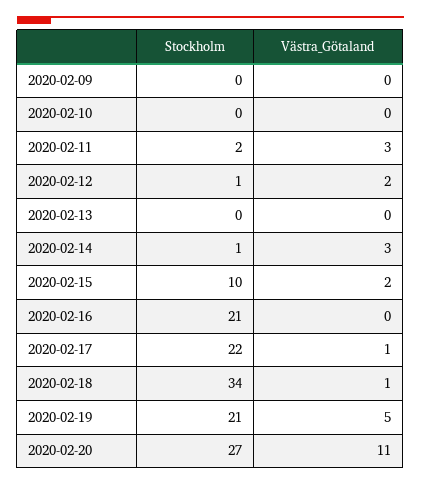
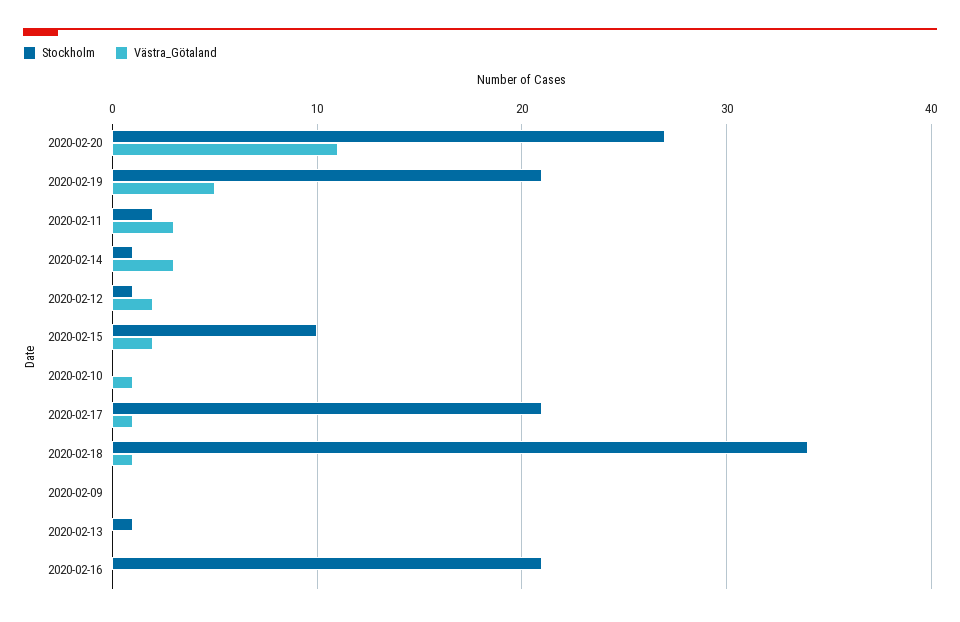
Västra_Götaland, 2020-02-10: 0 -> 1
Stockholm, 2020-02-13: 0 -> 1
Stockholm, 2020-02-17: 22 -> 21

